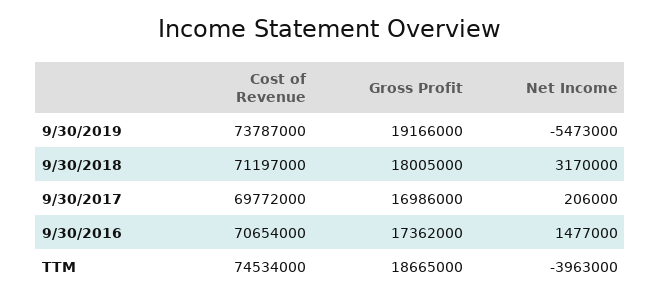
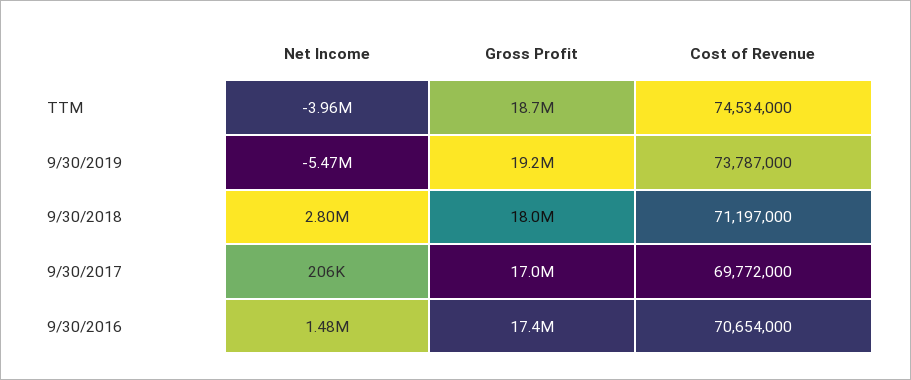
Net Income, 9/30/2018: 3170000 -> 2800000

